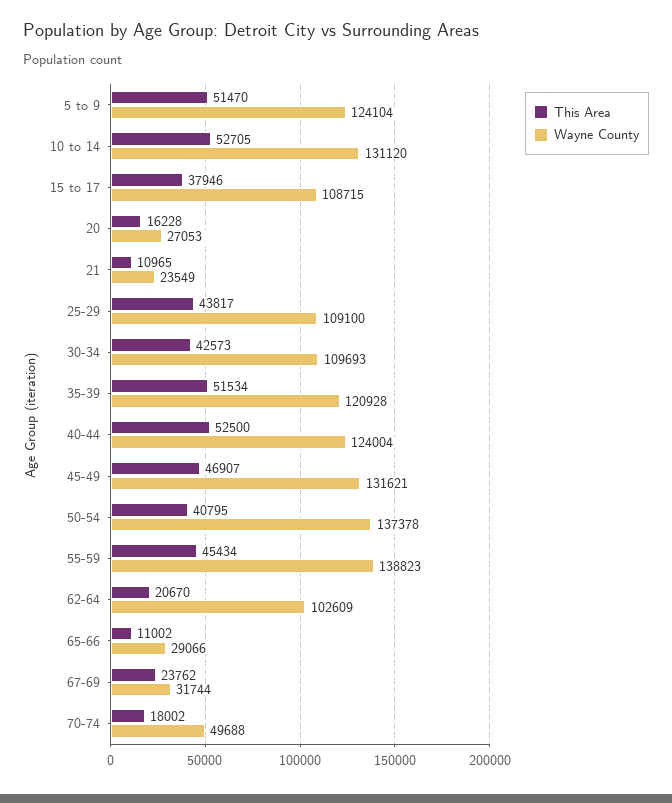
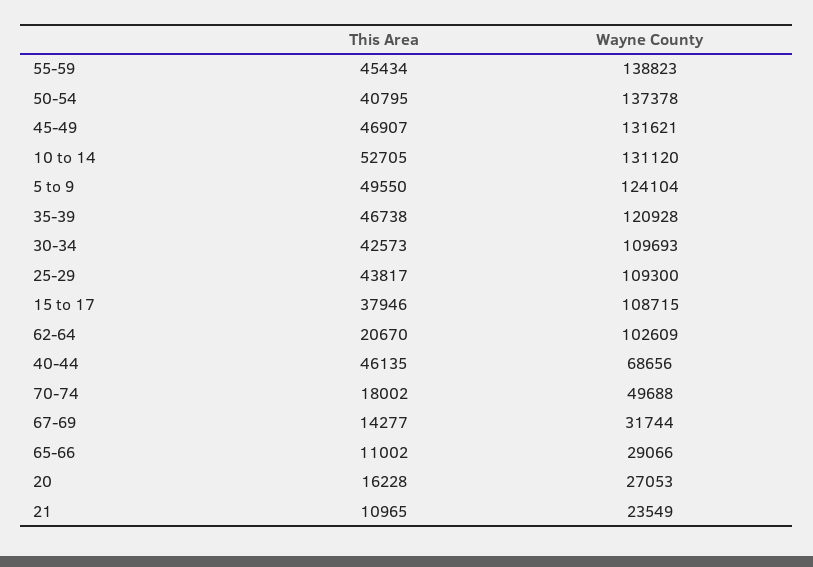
This Area, 5 to 9: 51470 -> 49550
Wayne County, 25-29: 109100 -> 109300
This Area, 35-39: 51534 -> 46738
This Area, 40-44: 52500 -> 46135
Wayne County, 40-44: 124004 -> 68656
This Area, 67-69: 23762 -> 14277

